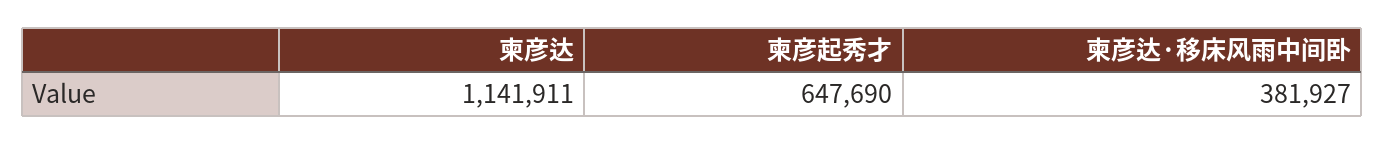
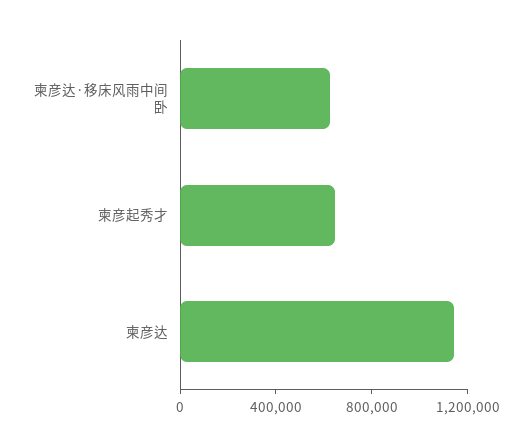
柬彦达·移床风雨中间卧: 381927 -> 600000

